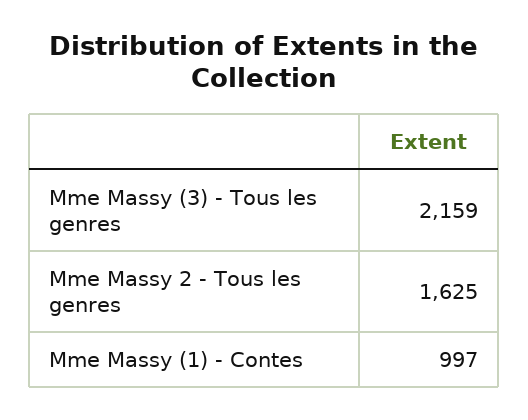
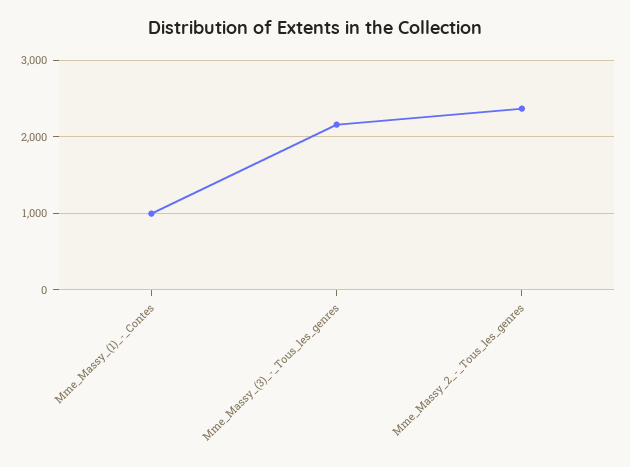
Mme Massy 2 - Tous les genres: 1625 -> 2400

